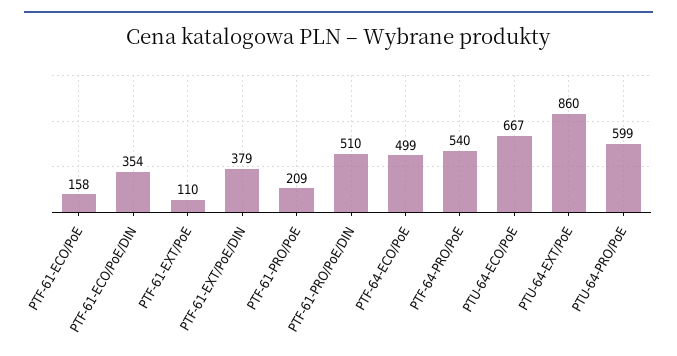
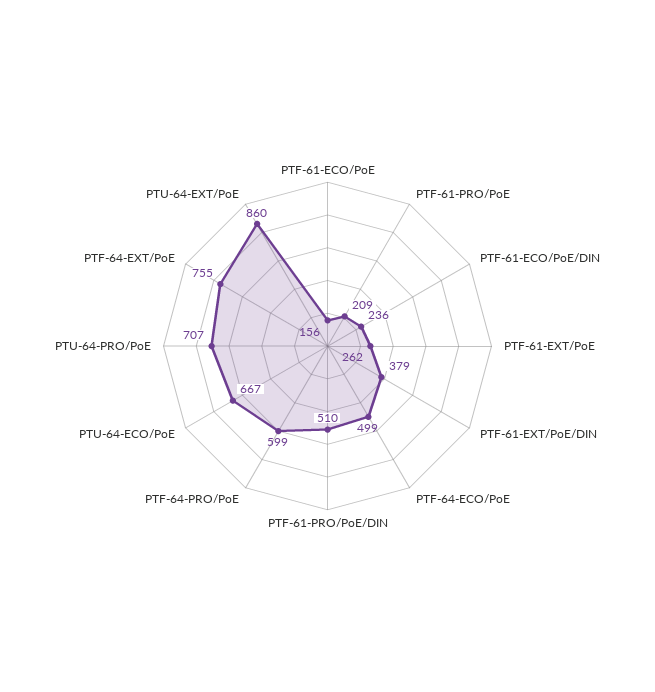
PTF-61-ECO/PoE: 158 -> 156
PTF-61-ECO/PoE/DIN: 354 -> 236
PTF-61-EXT/PoE: 110 -> 262
PTF-64-PRO/PoE: 540 -> 599
PTU-64-PRO/PoE: 599 -> 707
PTF-64-EXT/PoE: none -> 755

